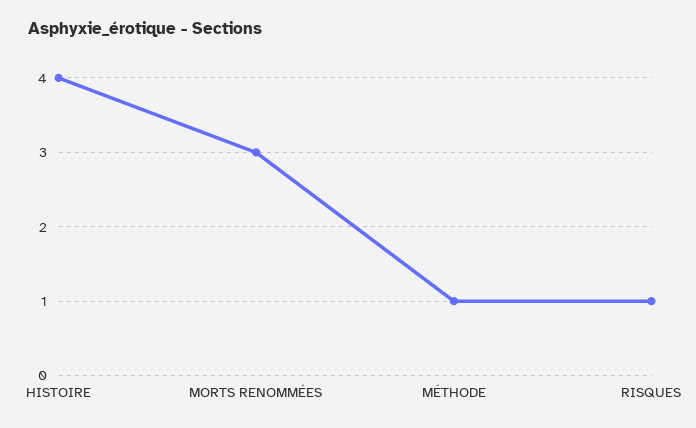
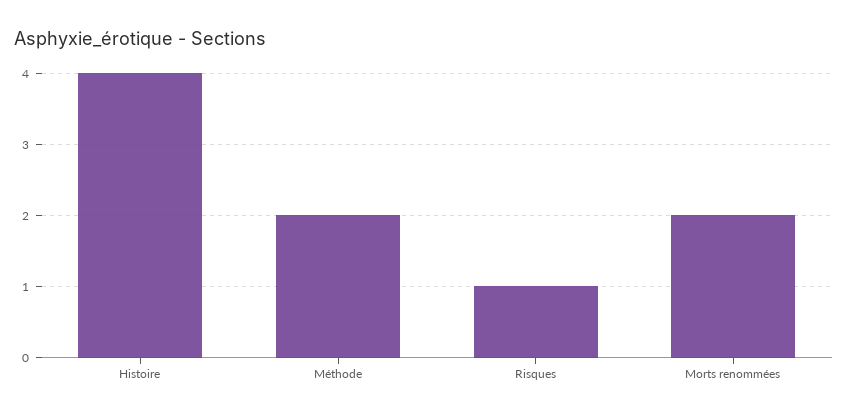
MORTS RENOMMÉES: 3 -> 2
MÉTHODE: 1 -> 2

